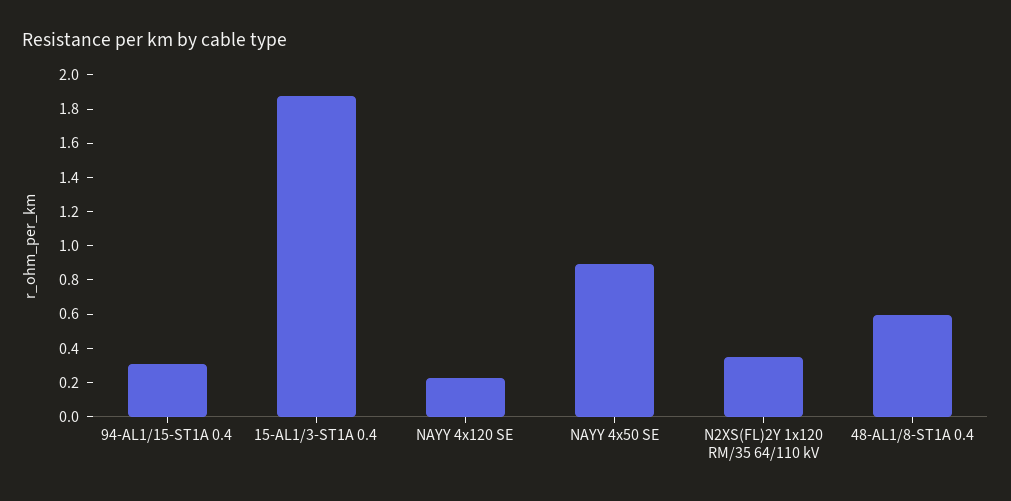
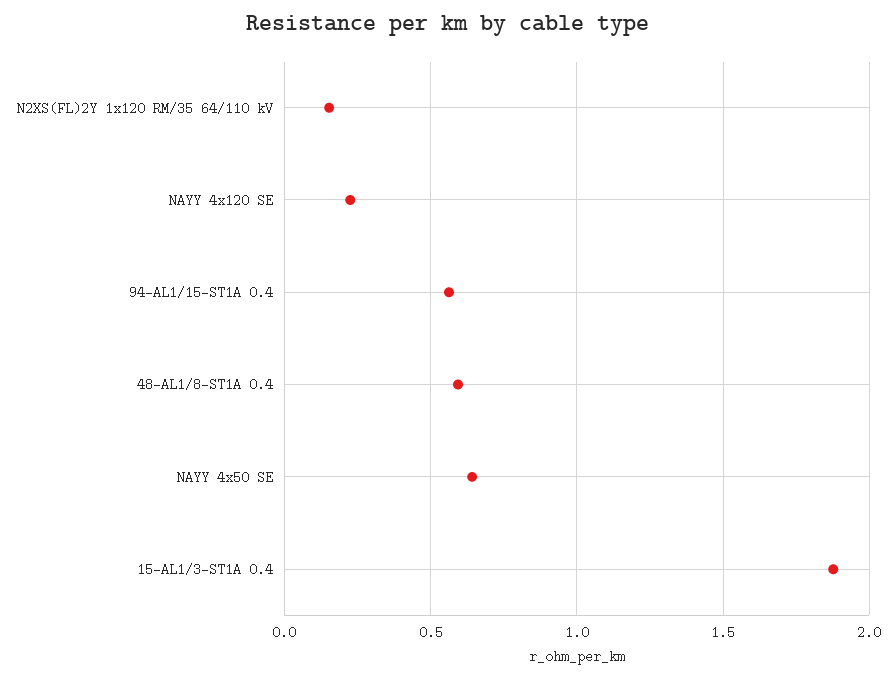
94-AL1/15-ST1A 0.4: 0.3 -> 0.55
NAYY 4x50 SE: 0.9 -> 0.65
N2XS(FL)2Y 1x120 RM/35 64/110 kV: 0.35 -> 0.15

